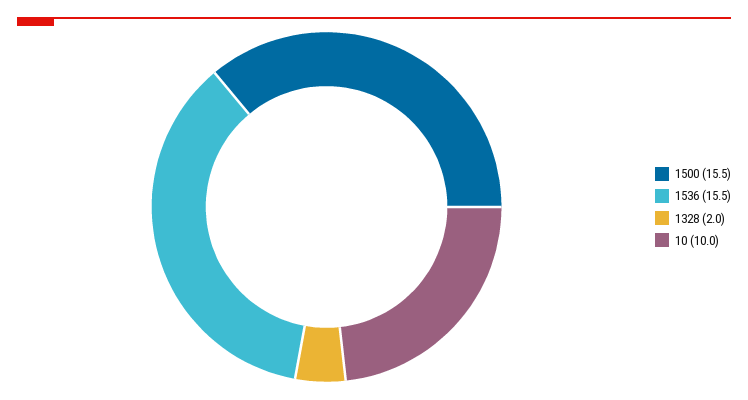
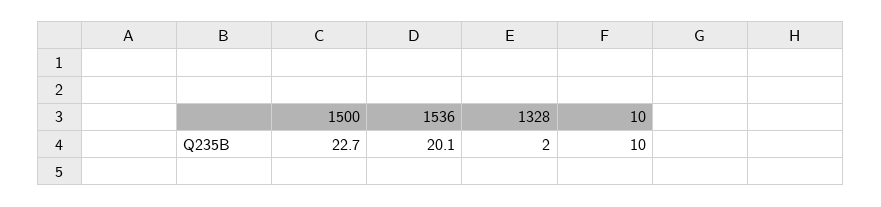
1500: 15.5 -> 22.7
1536: 15.5 -> 20.1

